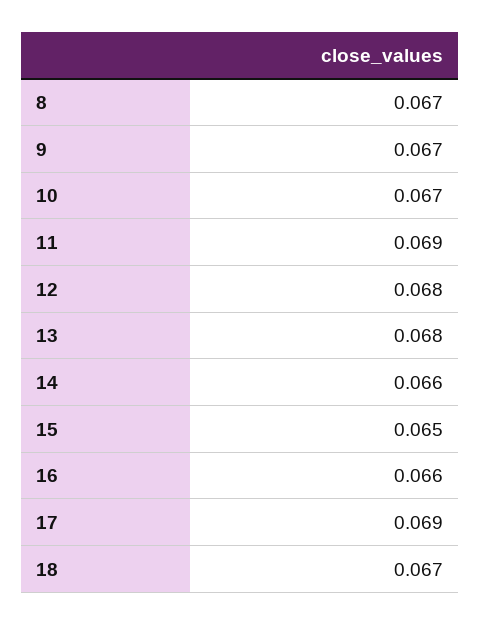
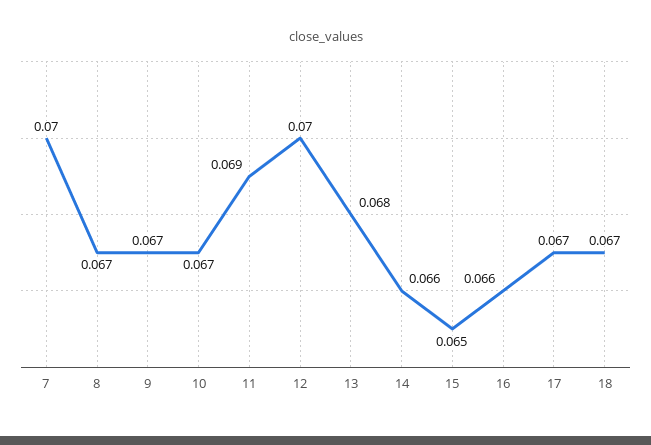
12: 0.068 -> 0.07
17: 0.069 -> 0.067
7: none -> 0.07

